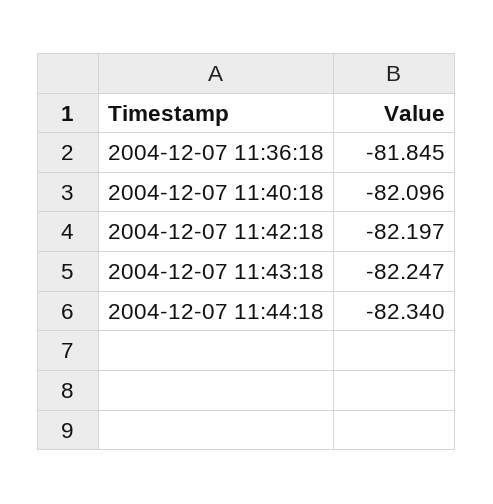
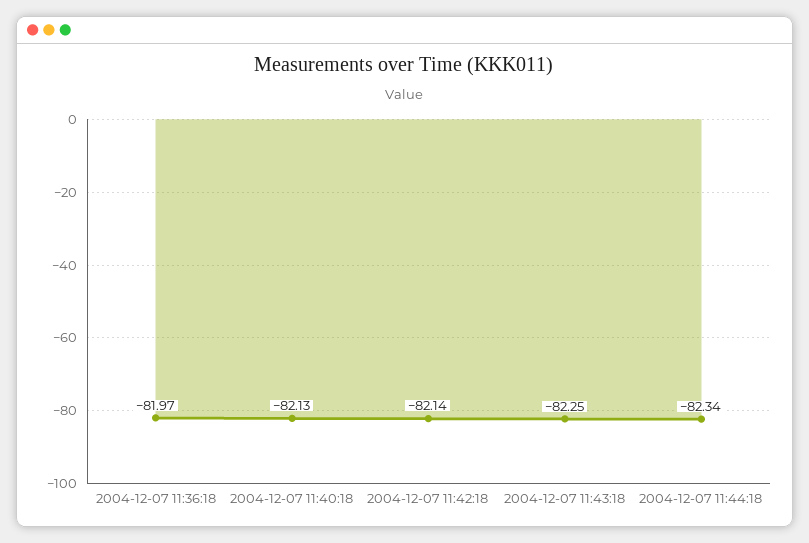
2004-12-07 11:36:18: -81.845 -> -81.97
2004-12-07 11:40:18: -82.096 -> -82.13
2004-12-07 11:42:18: -82.197 -> -82.14

